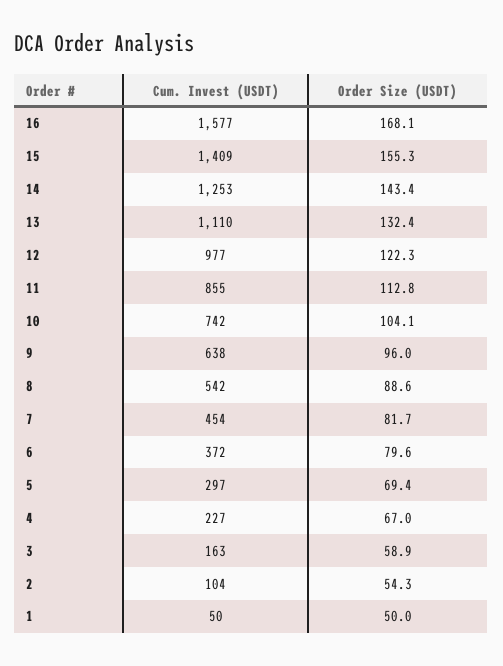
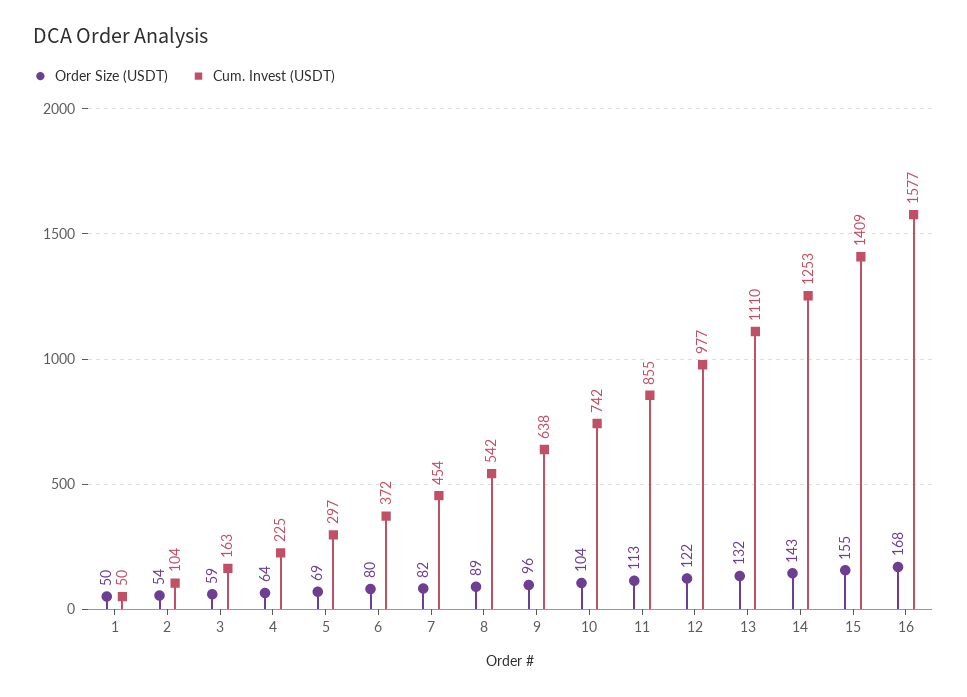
Cum. Invest (USDT), 4: 227 -> 225
Order Size (USDT), 4: 67 -> 64

